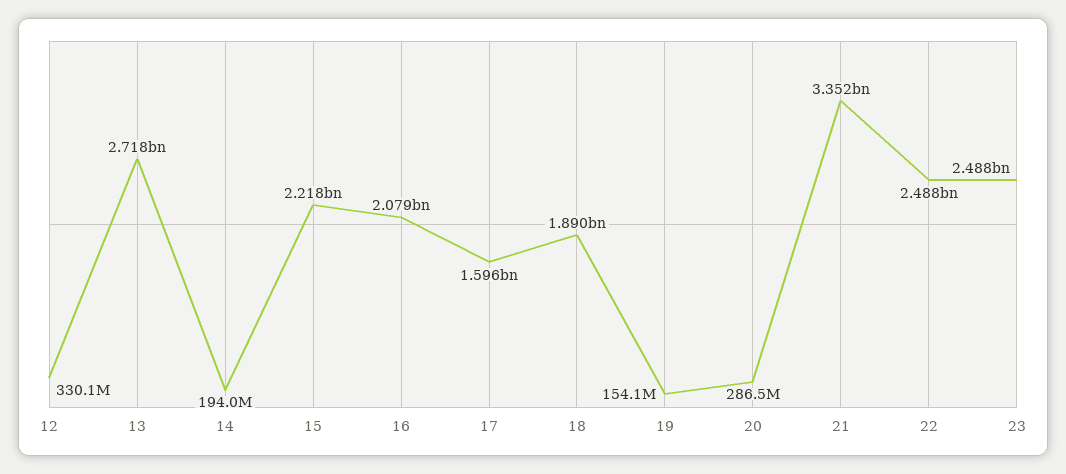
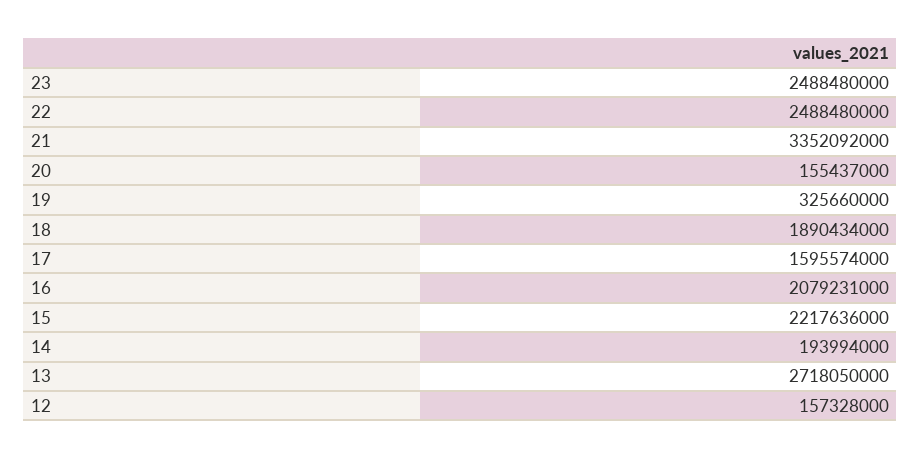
12: 330100000 -> 157328000
19: 154100000 -> 325660000
20: 286500000 -> 155437000

